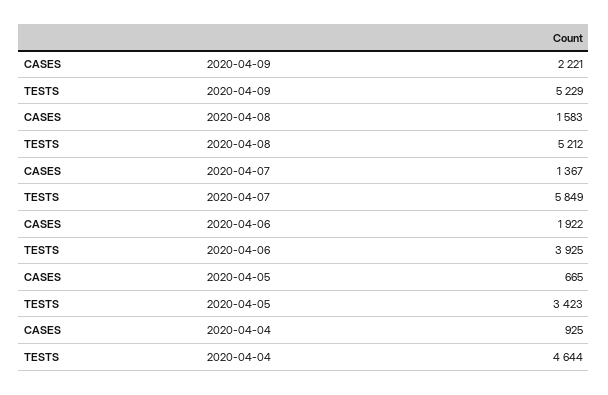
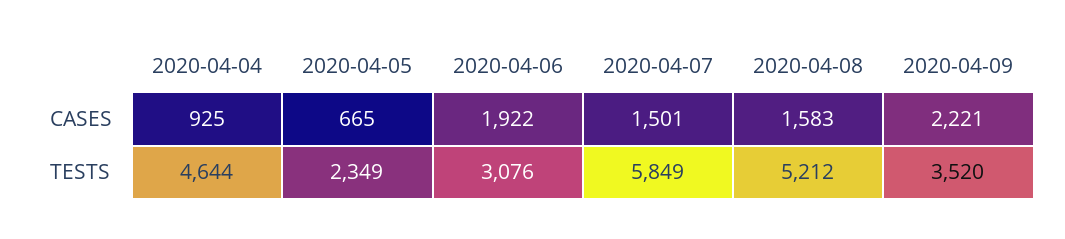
TESTS, 2020-04-09: 5229 -> 3520
CASES, 2020-04-07: 1367 -> 1501
TESTS, 2020-04-06: 3925 -> 3076
TESTS, 2020-04-05: 3423 -> 2349

